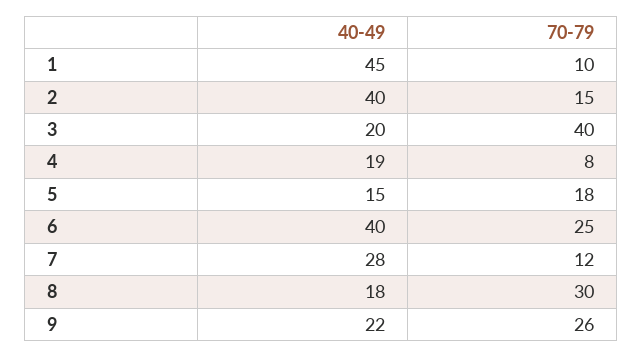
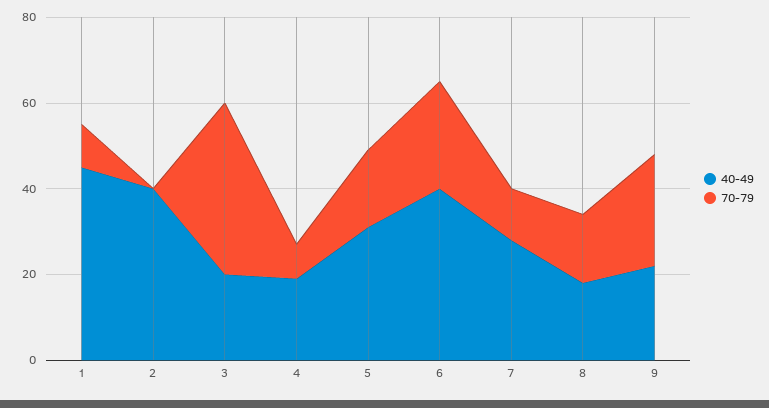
70-79, 2: 15 -> 0
40-49, 5: 15 -> 30
70-79, 8: 30 -> 15

